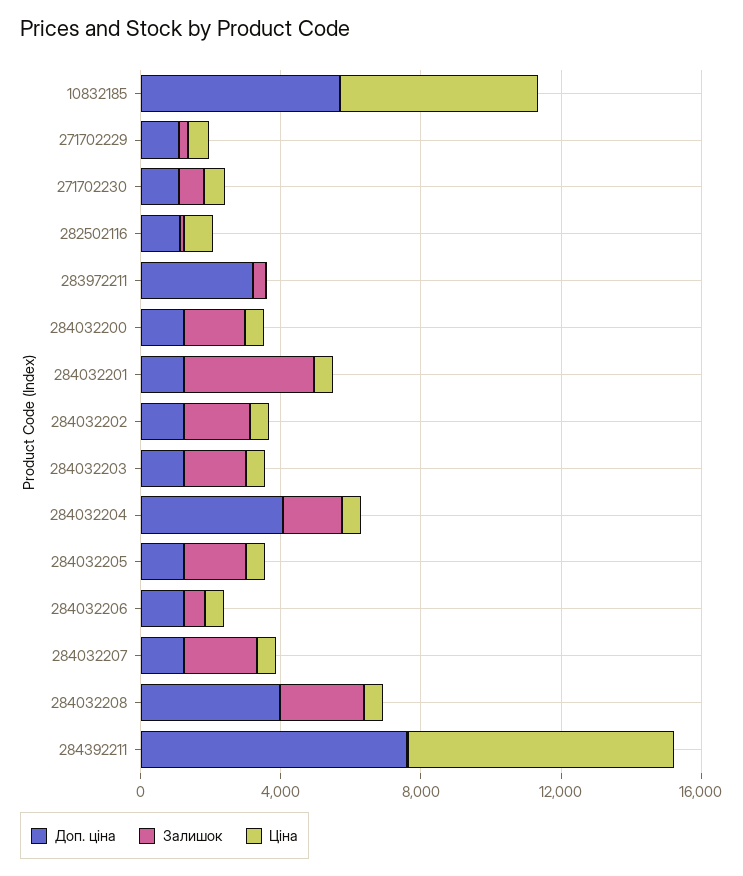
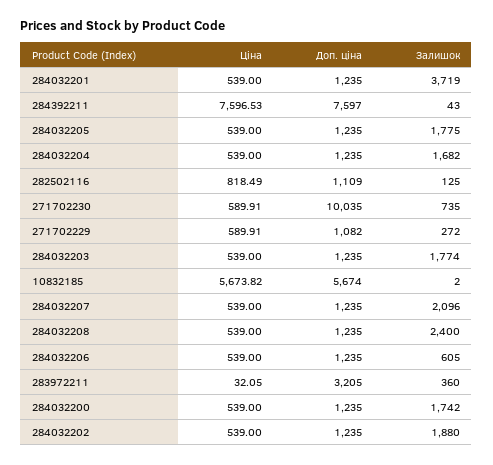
Доп. ціна, 271702230: 1000 -> 10035
Доп. ціна, 284032204: 4000 -> 1235
Доп. ціна, 284032208: 4000 -> 1235

